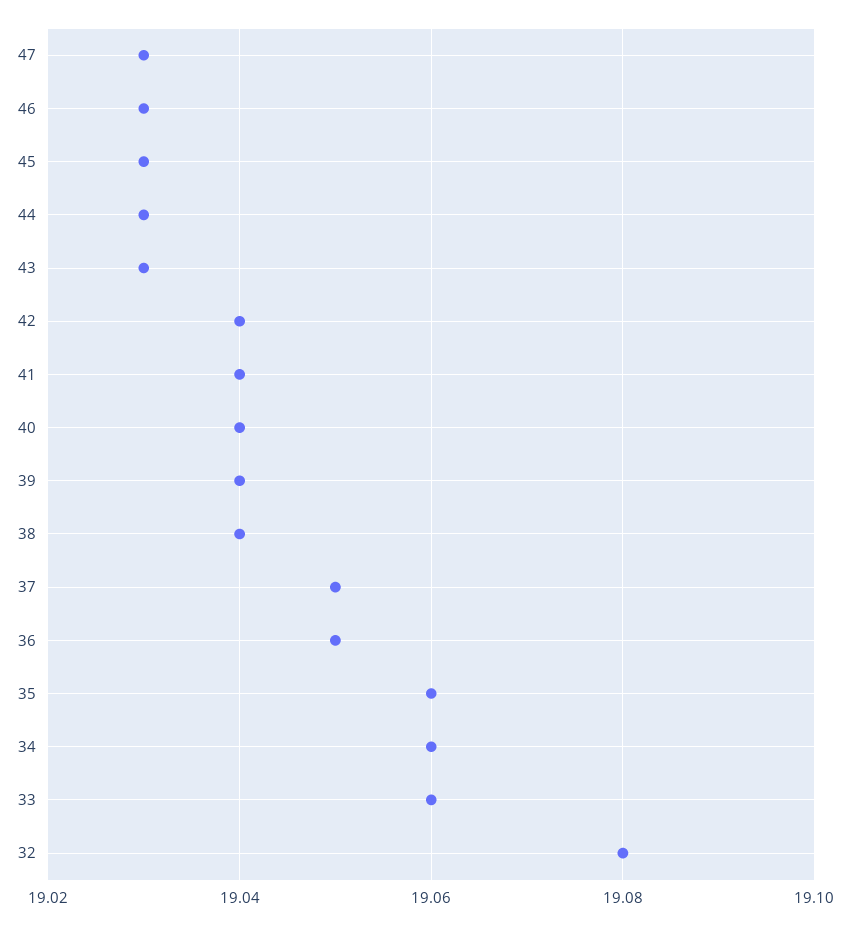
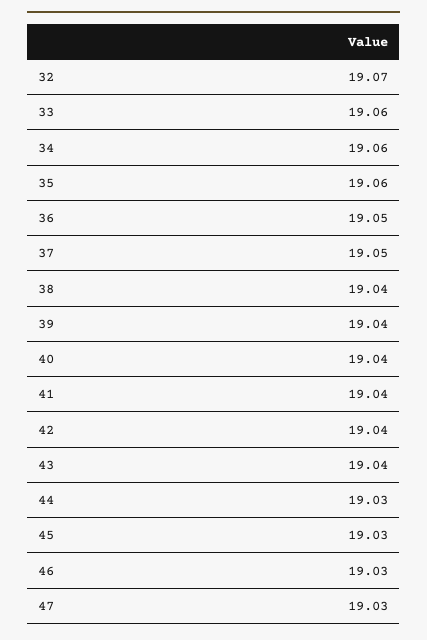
43: 19.03 -> 19.04
32: 19.08 -> 19.07

